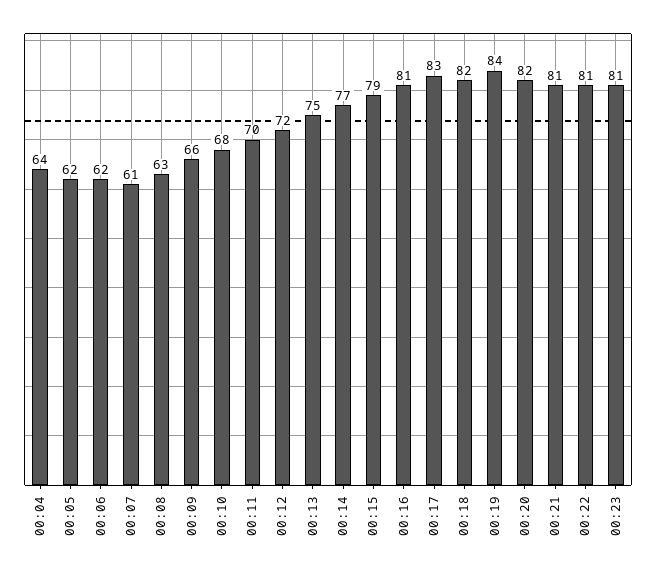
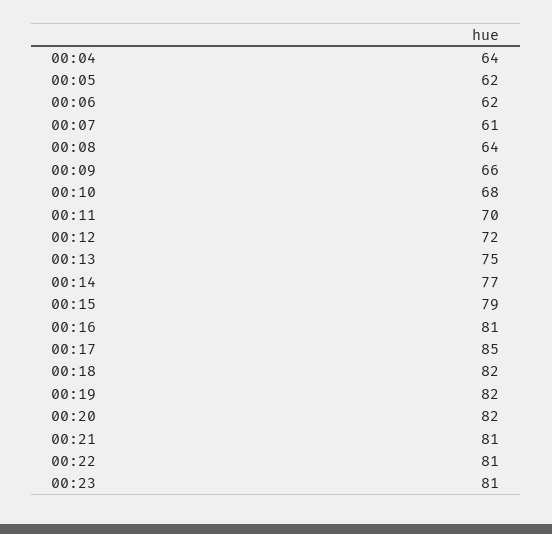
00:08: 63 -> 64
00:17: 83 -> 85
00:19: 84 -> 82

